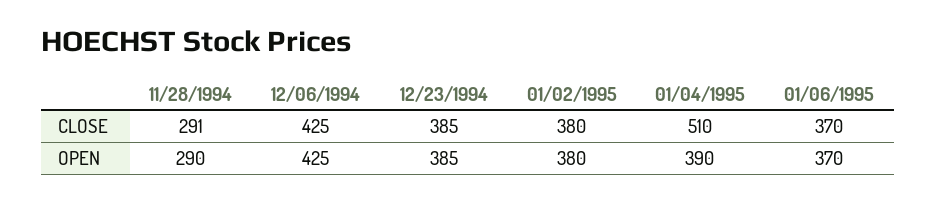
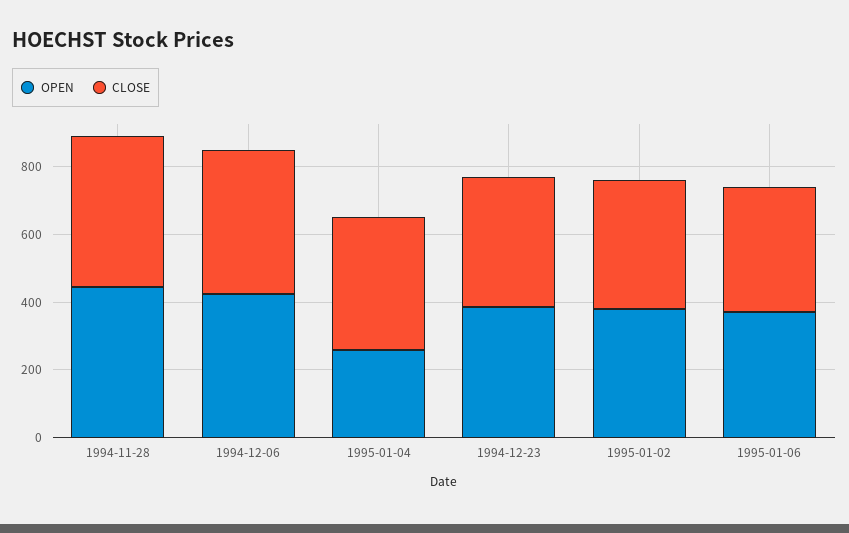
CLOSE, 11/28/1994: 291 -> 450
CLOSE, 01/04/1995: 510 -> 400
OPEN, 11/28/1994: 290 -> 450
OPEN, 01/04/1995: 390 -> 250

